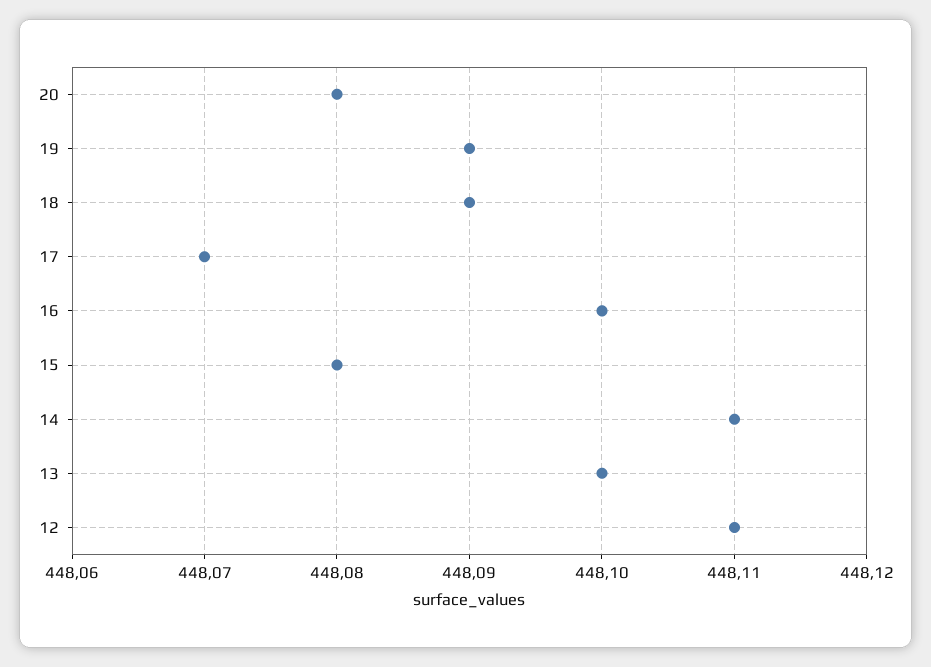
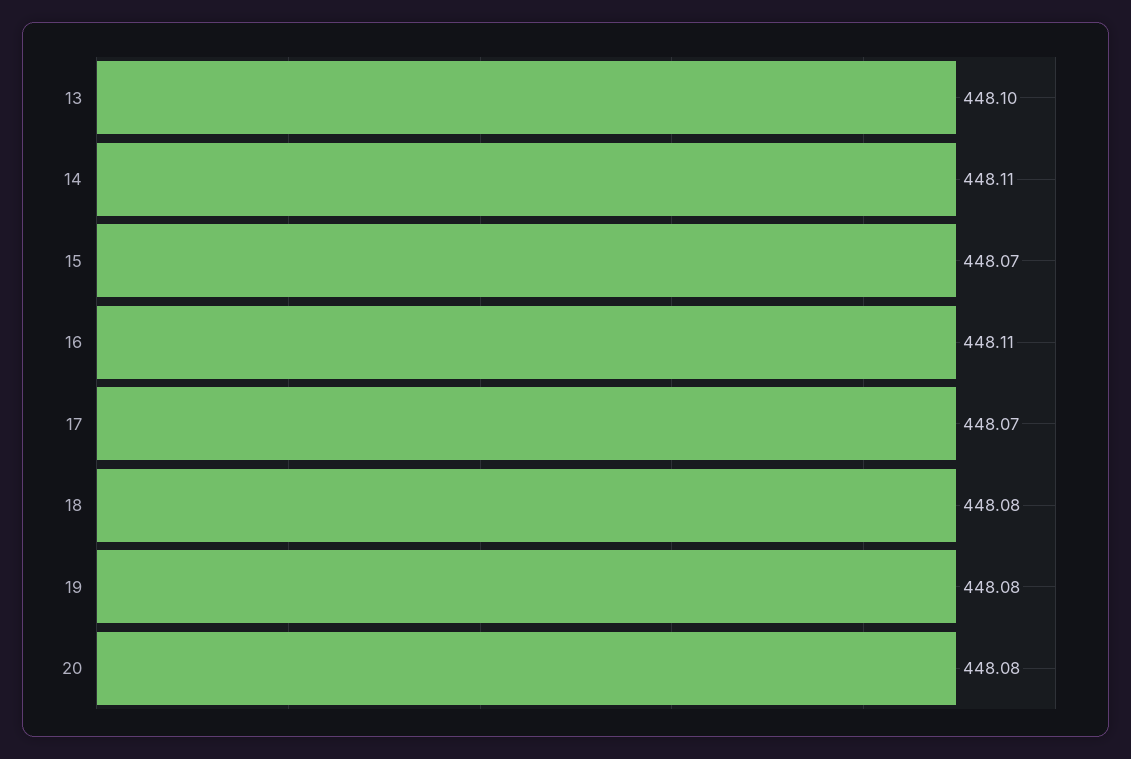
19: 448.09 -> 448.08
18: 448.09 -> 448.08
16: 448.1 -> 448.11
15: 448.08 -> 448.07
12: 448.11 -> none

